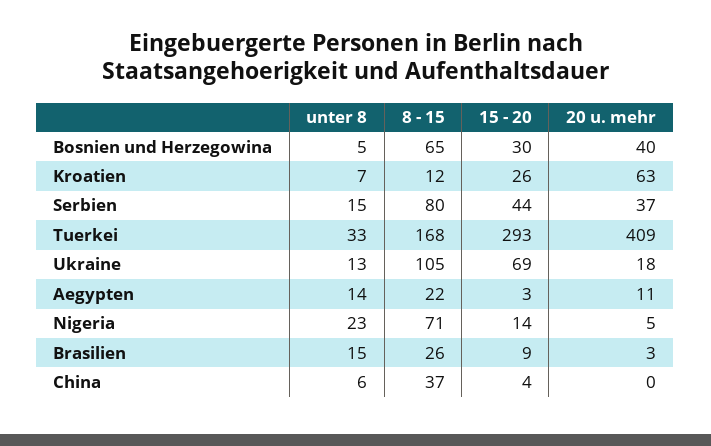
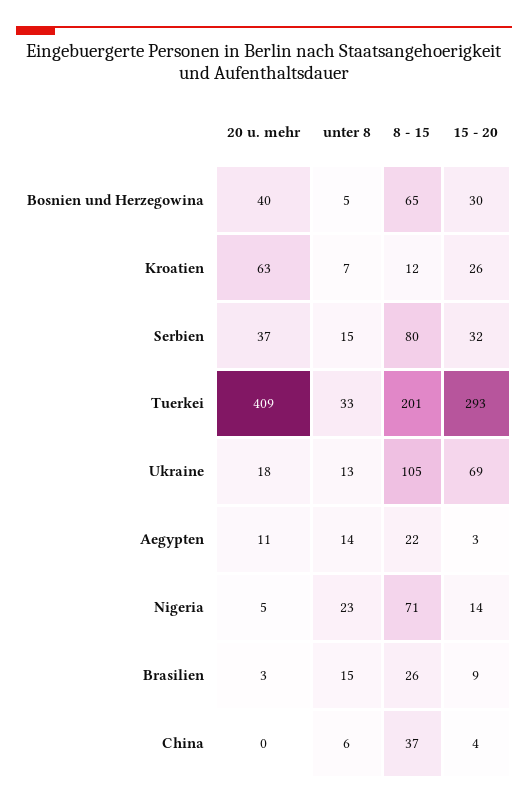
15 - 20, Serbien: 44 -> 32
8 - 15, Tuerkei: 168 -> 201

